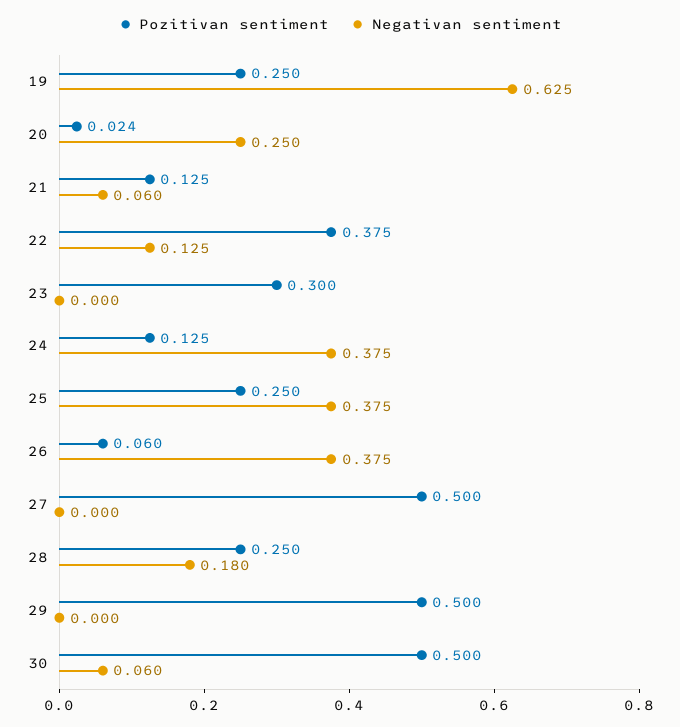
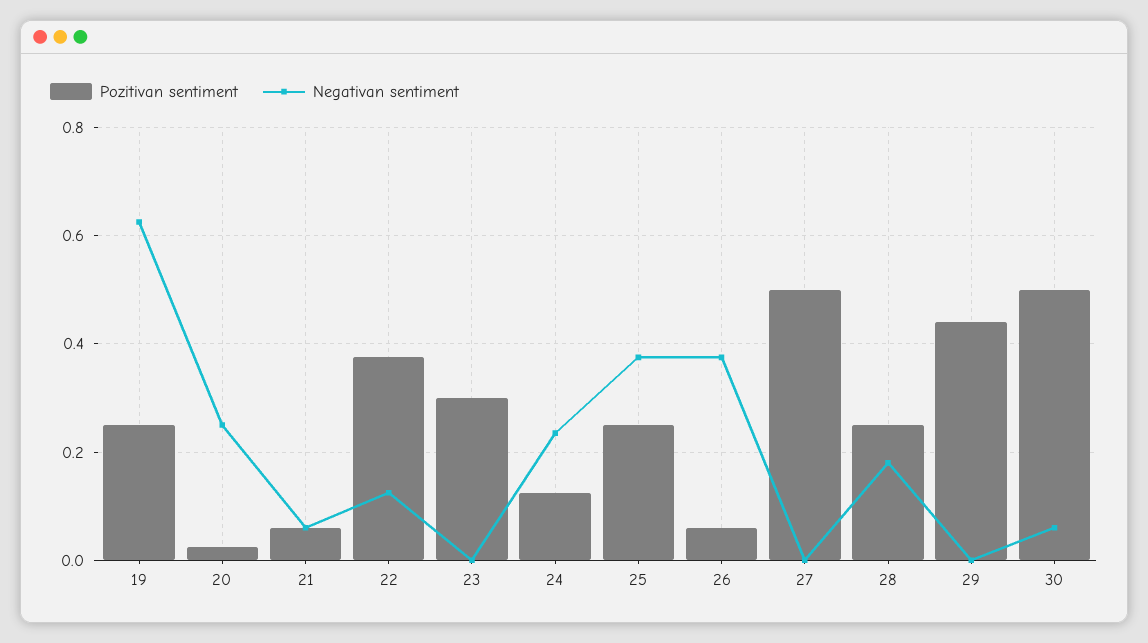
Pozitivan sentiment, 21: 0.125 -> 0.06
Negativan sentiment, 24: 0.375 -> 0.24
Pozitivan sentiment, 29: 0.5 -> 0.44

